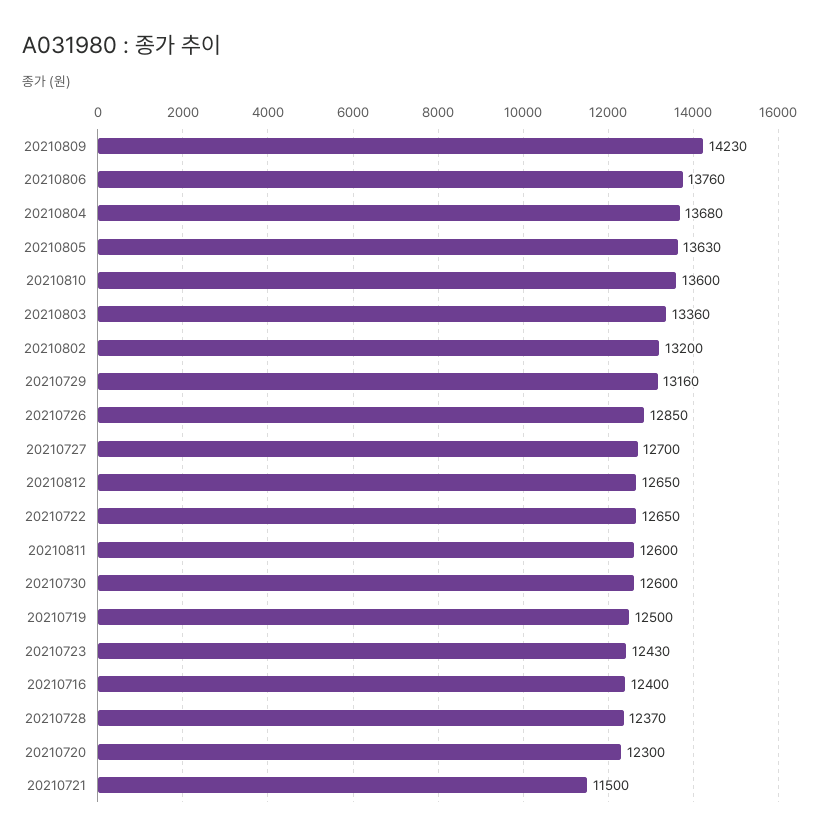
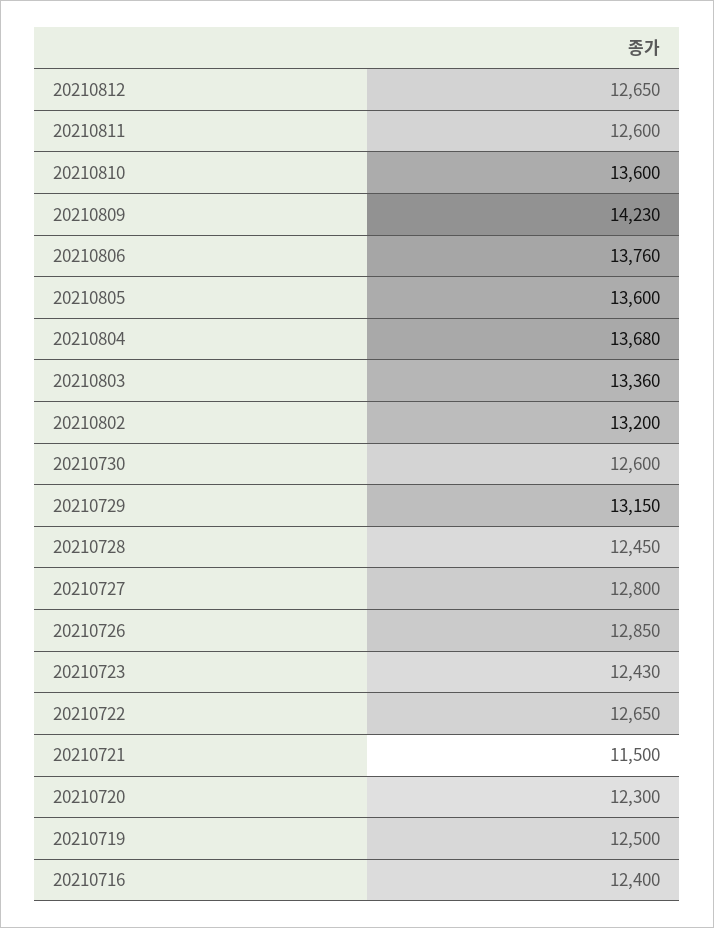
20210805: 13630 -> 13600
20210729: 13160 -> 13150
20210727: 12700 -> 12800
20210728: 12370 -> 12450

